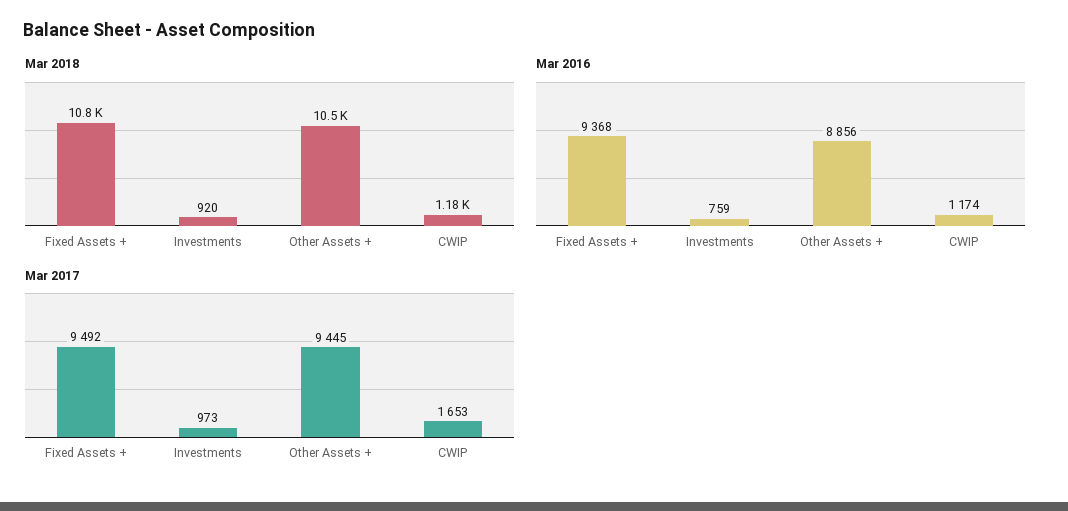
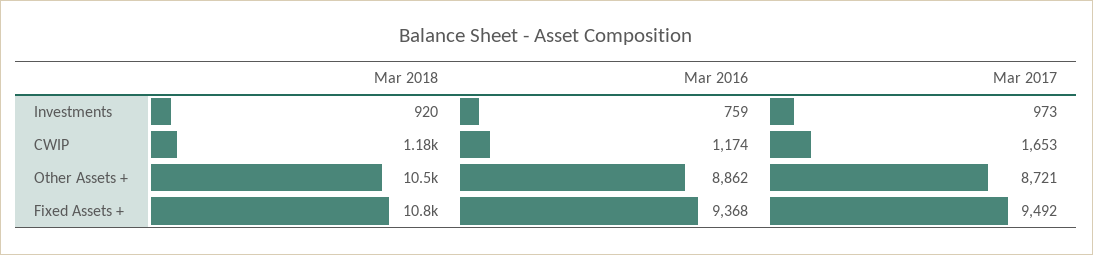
Mar 2016, Other Assets +: 8856 -> 8862
Mar 2017, Other Assets +: 9445 -> 8721

